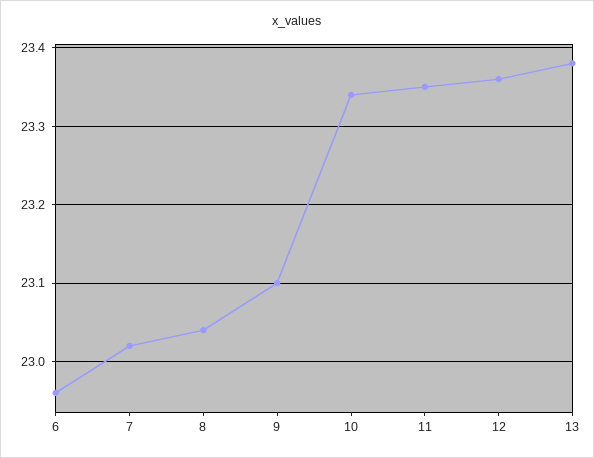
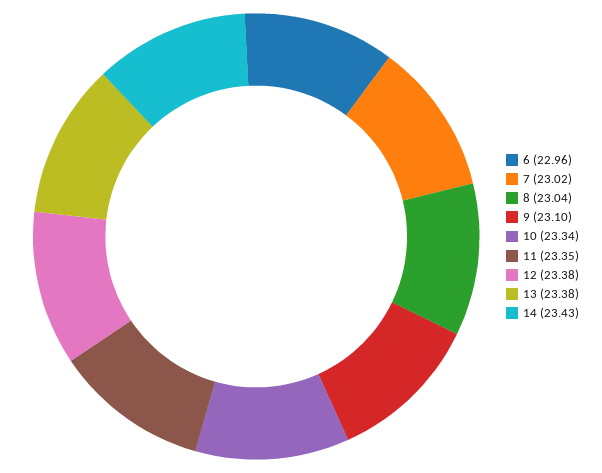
12: 23.36 -> 23.38
14: none -> 23.43

